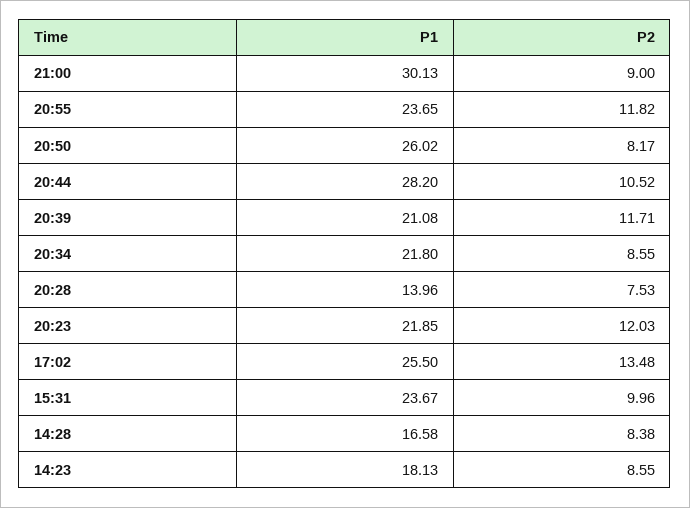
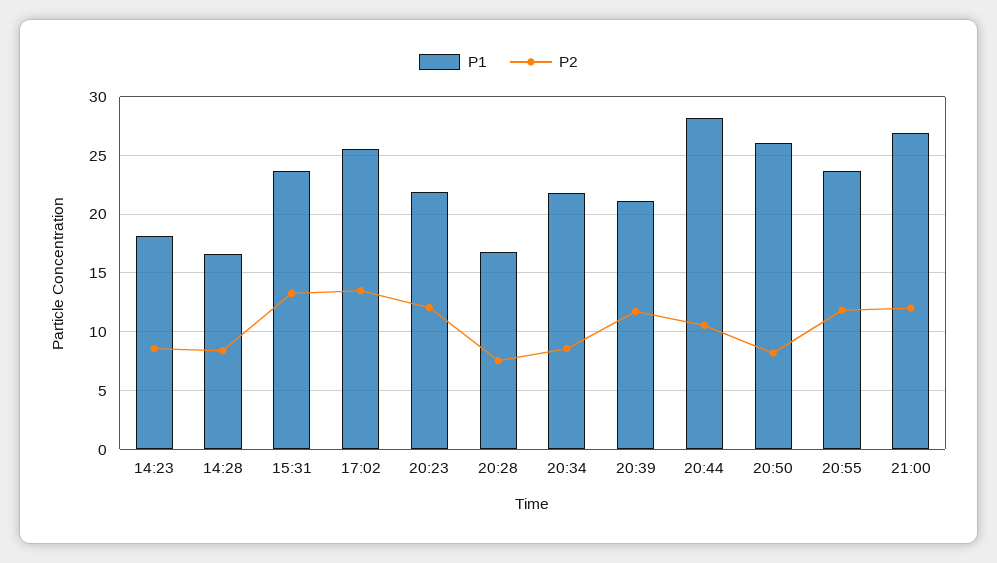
P1, 21:00: 30.13 -> 27
P2, 21:00: 9 -> 12
P1, 20:28: 13.96 -> 17
P2, 15:31: 9.96 -> 13

